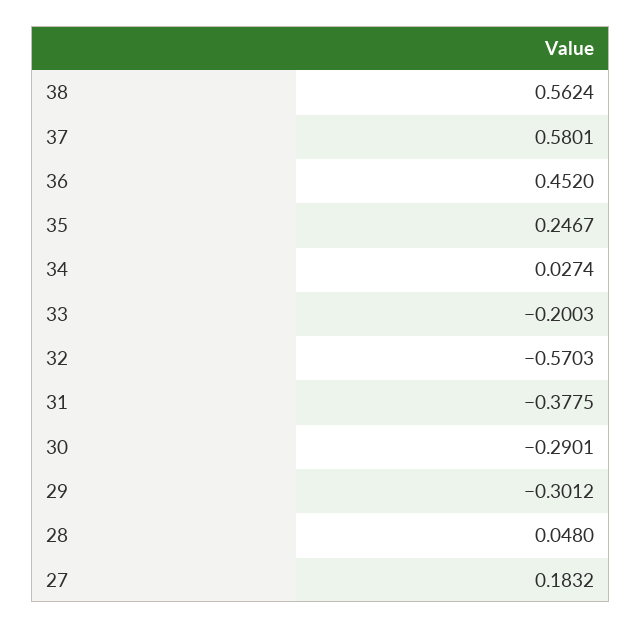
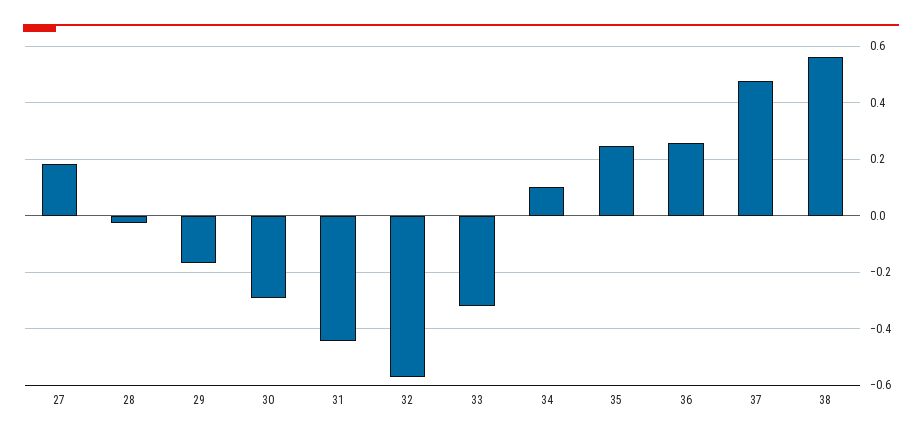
37: 0.5801 -> 0.475
36: 0.452 -> 0.25
34: 0.0274 -> 0.1
33: -0.2003 -> -0.325
31: -0.3775 -> -0.45
29: -0.3012 -> -0.175
28: 0.048 -> -0.025

